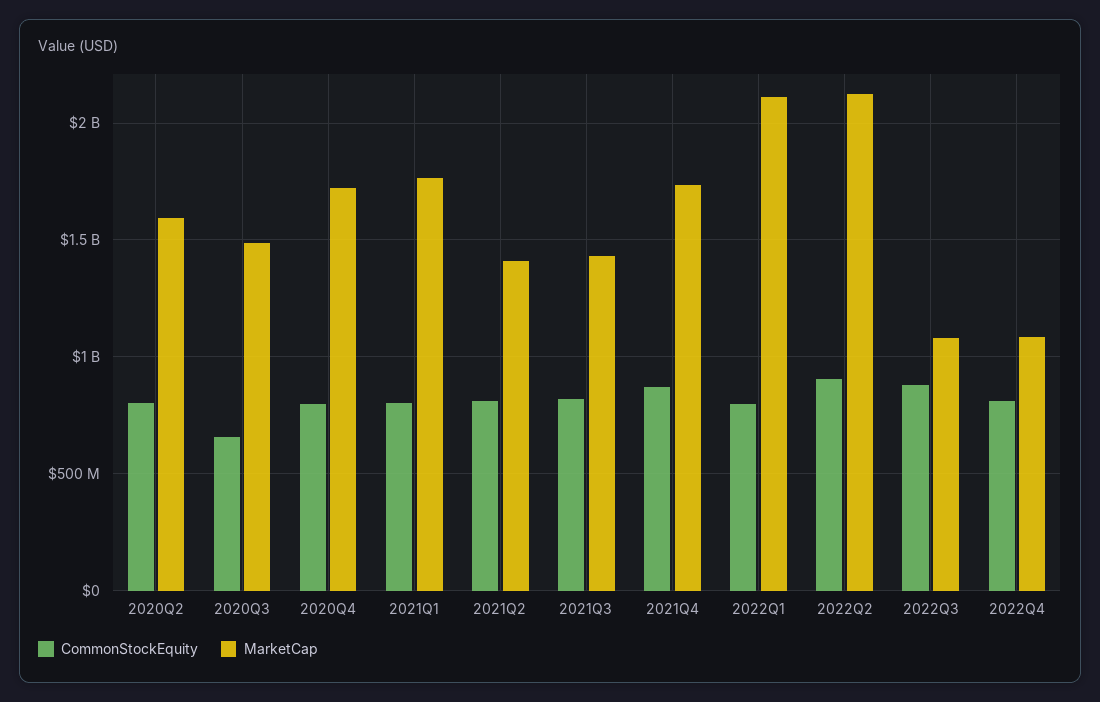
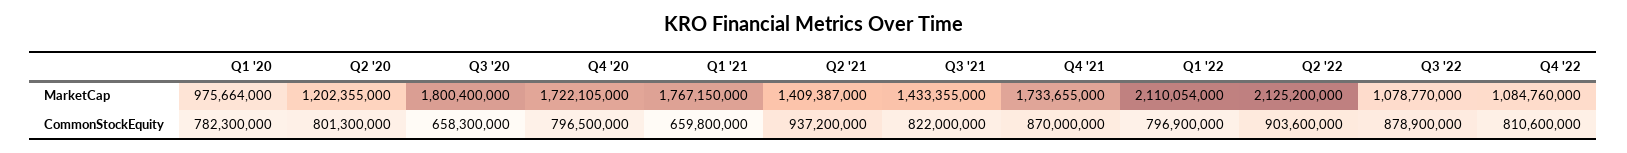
MarketCap, 2020Q2: 1600000000 -> 1202355000
MarketCap, 2020Q3: 1500000000 -> 1800400000
CommonStockEquity, 2021Q1: 800000000 -> 659800000
CommonStockEquity, 2021Q2: 800000000 -> 937200000
MarketCap, Q1 '20: none -> 975664000
CommonStockEquity, Q1 '20: none -> 782300000

